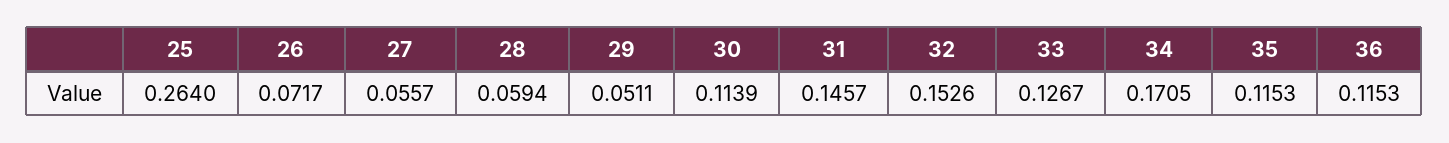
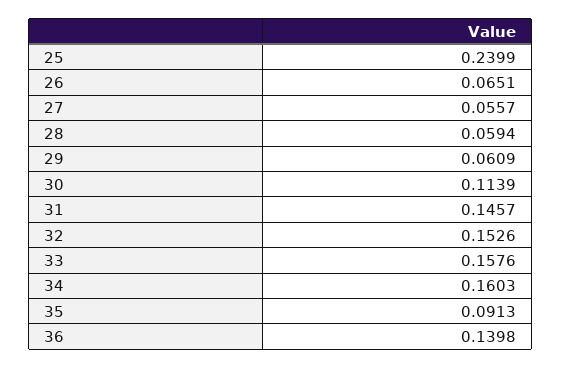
25: 0.264 -> 0.2399
26: 0.0717 -> 0.0651
29: 0.0511 -> 0.0609
33: 0.1267 -> 0.1576
34: 0.1705 -> 0.1603
35: 0.1153 -> 0.0913
36: 0.1153 -> 0.1398

